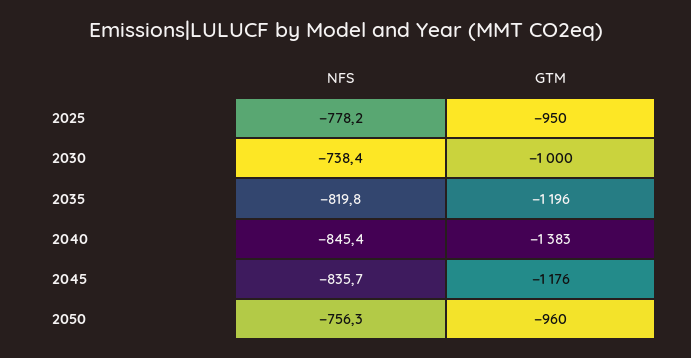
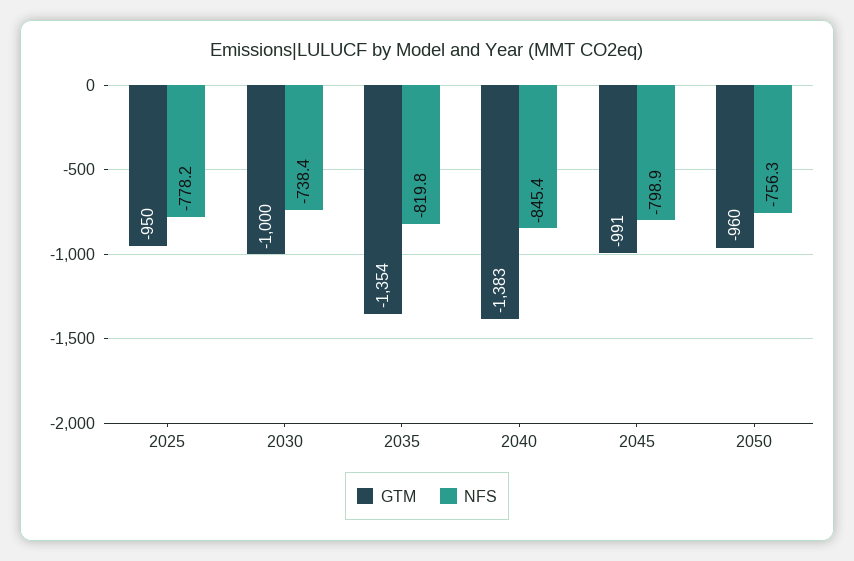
GTM, 2035: -1196 -> -1354
NFS, 2045: -835.7 -> -798.9
GTM, 2045: -1176 -> -991

